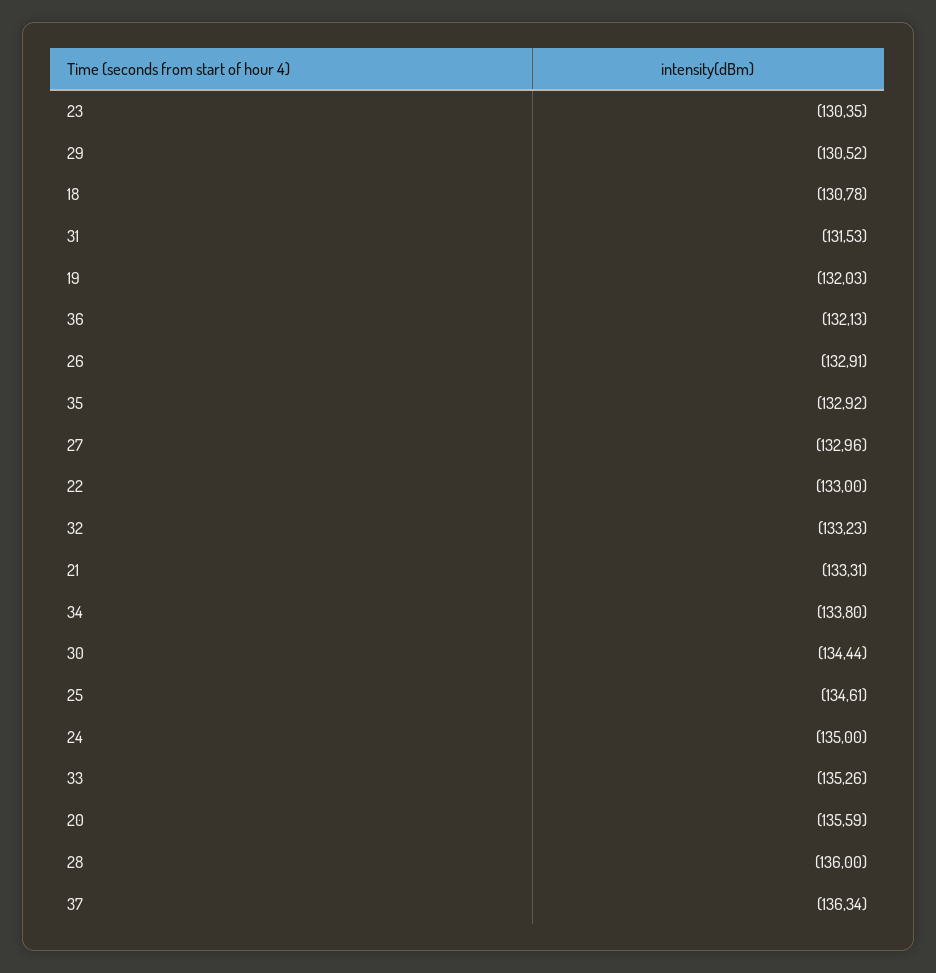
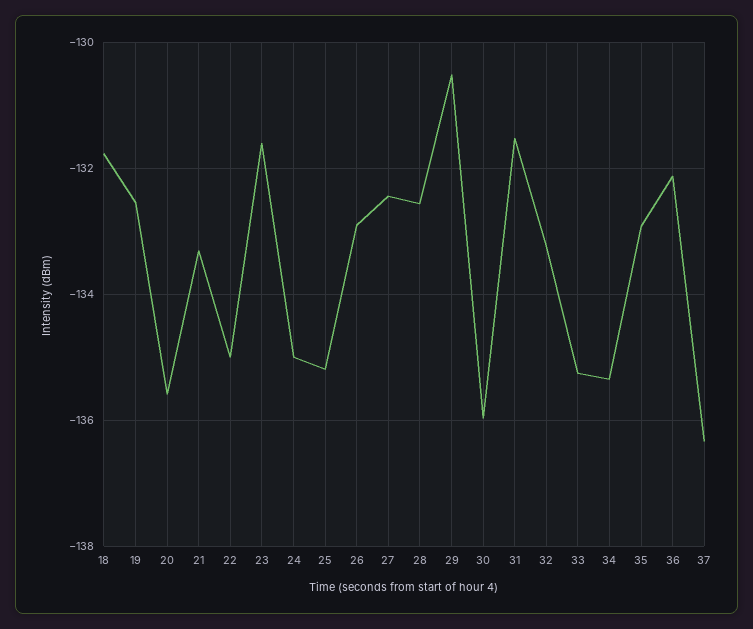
23: -130.35 -> -131.6
18: -130.78 -> -131.8
19: -132.03 -> -132.6
27: -132.96 -> -132.4
22: -133 -> -135
34: -133.8 -> -135.4
30: -134.44 -> -136
25: -134.61 -> -135.2
28: -136 -> -132.6

